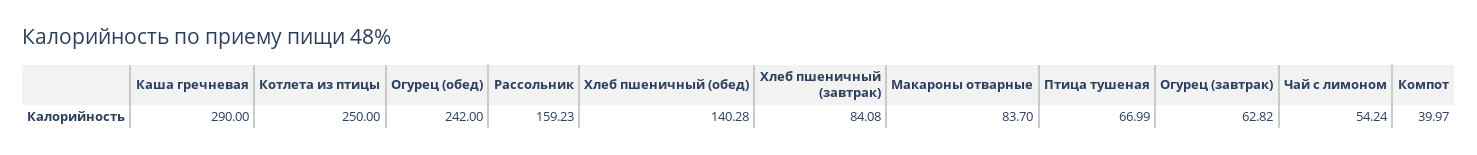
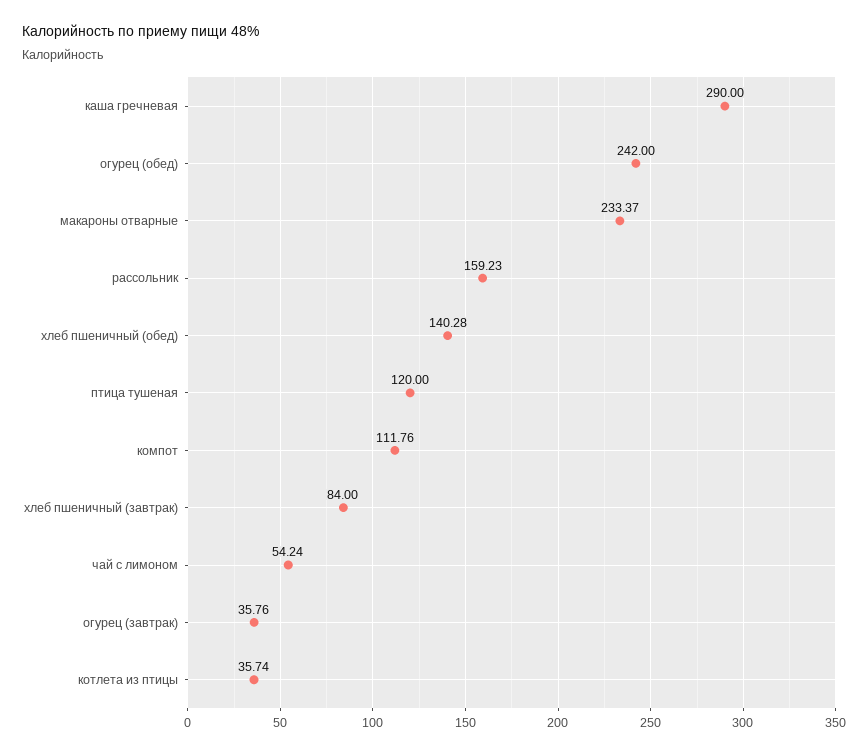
Котлета из птицы: 250 -> 35.74
Хлеб пшеничный (завтрак): 84.08 -> 84
Макароны отварные: 83.7 -> 233.37
Птица тушеная: 66.99 -> 120
Огурец (завтрак): 62.82 -> 35.76
Компот: 39.97 -> 111.76

